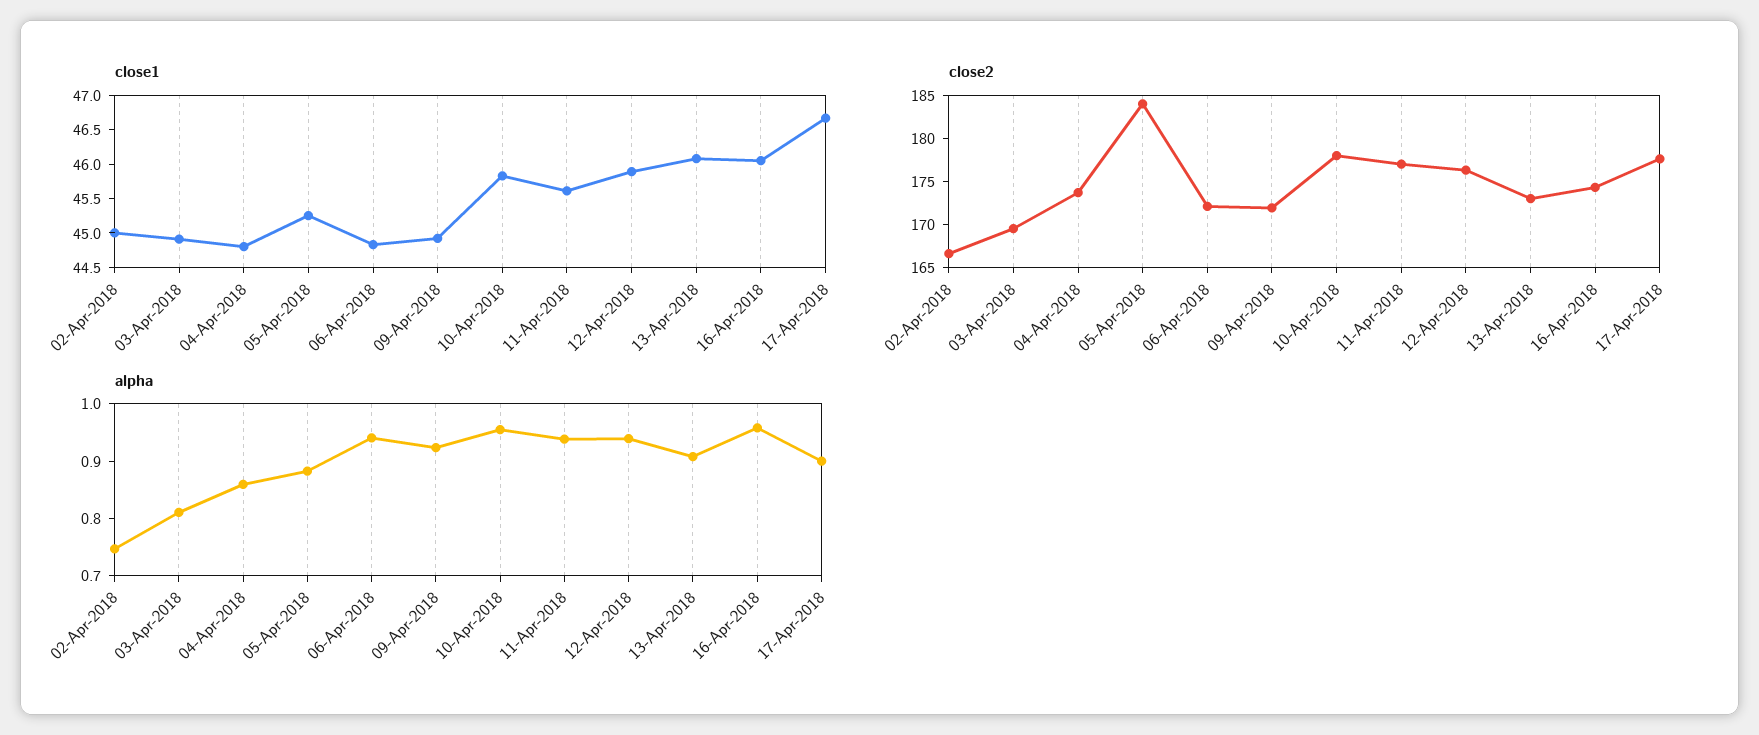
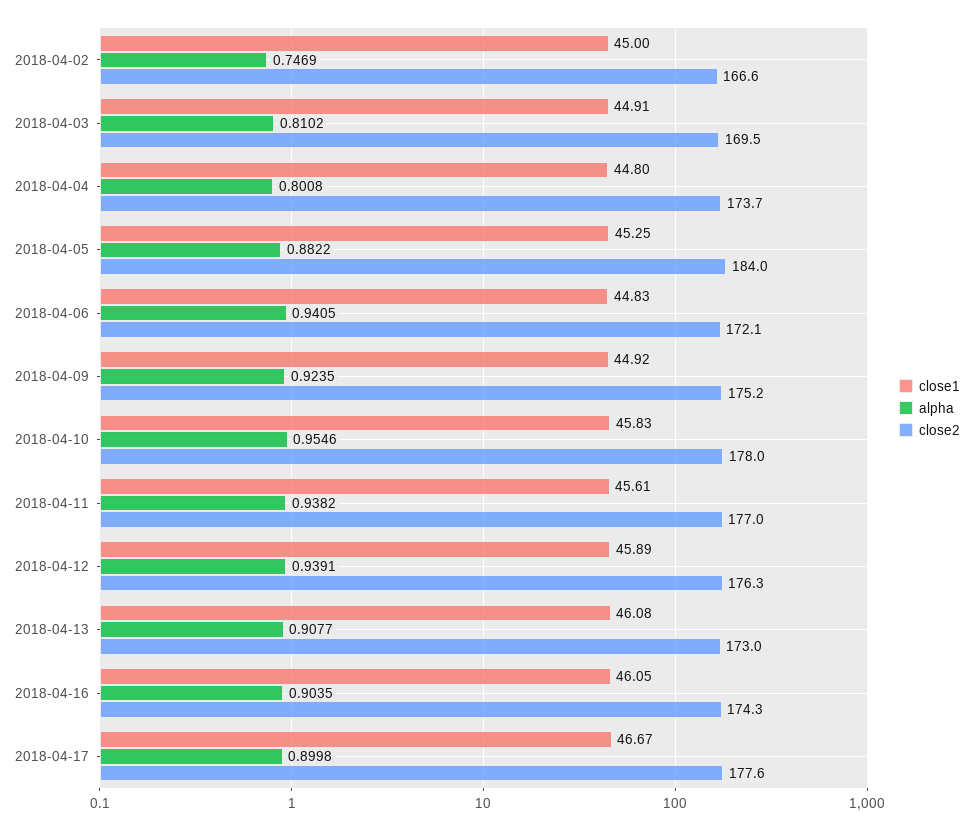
close2, 09-Apr-2018: 172 -> 175.2
alpha, 04-Apr-2018: 0.86 -> 0.8008
alpha, 16-Apr-2018: 0.96 -> 0.9035

